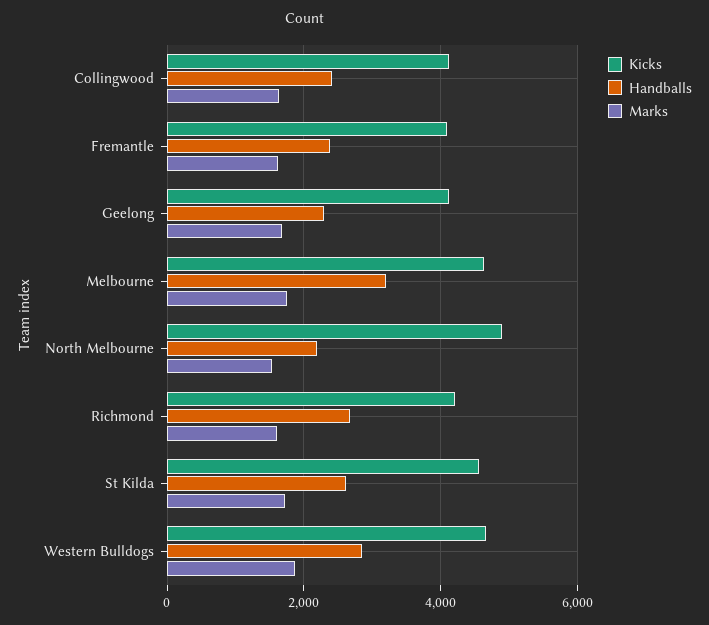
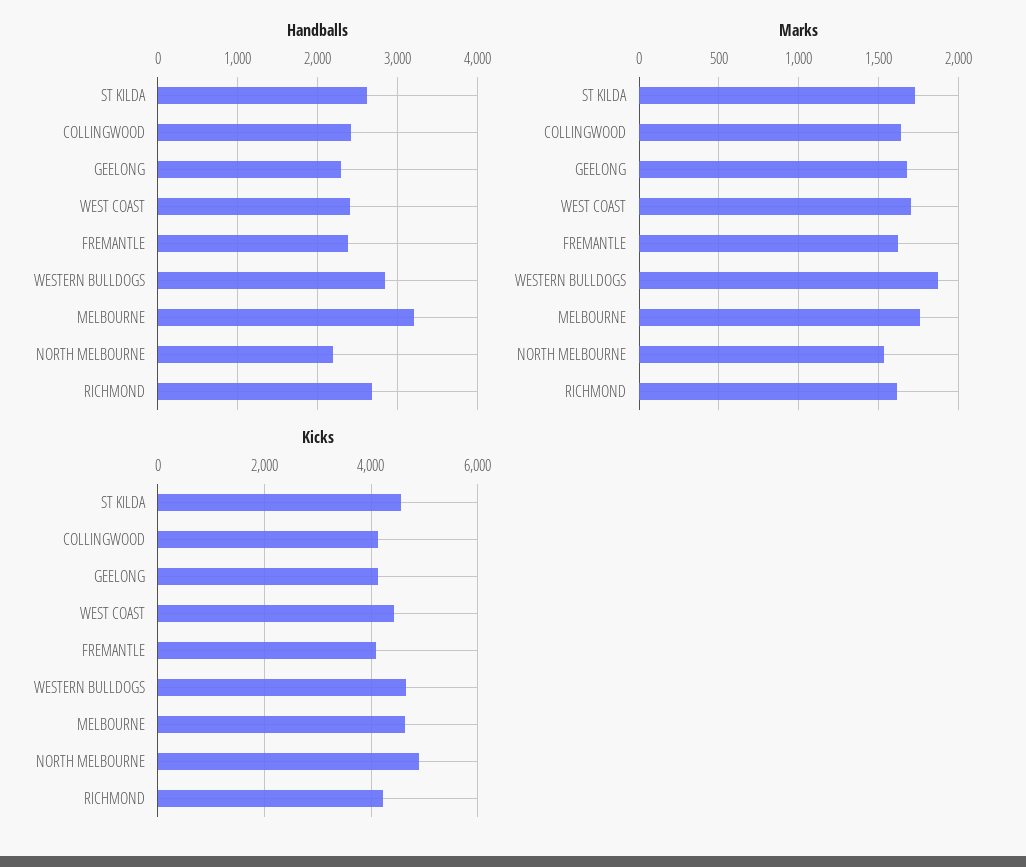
Handballs, WEST COAST: none -> 2400
Marks, WEST COAST: none -> 1700
Kicks, WEST COAST: none -> 4400

